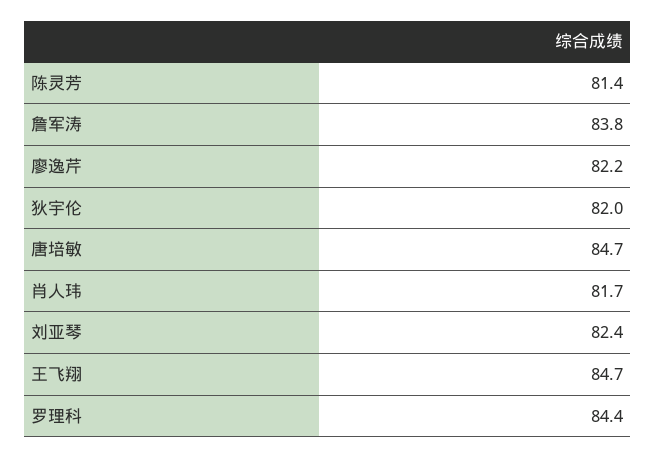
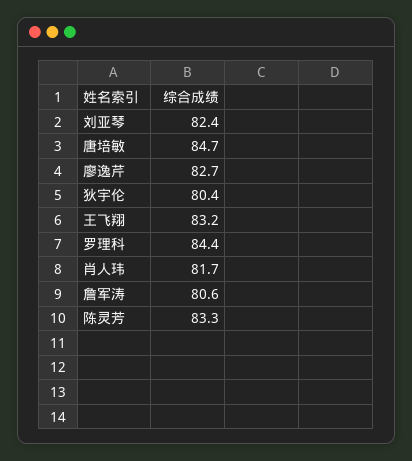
陈灵芳: 81.4 -> 83.3
詹军涛: 83.8 -> 80.6
廖逸芹: 82.2 -> 82.7
狄宇伦: 82 -> 80.4
王飞翔: 84.7 -> 83.2

